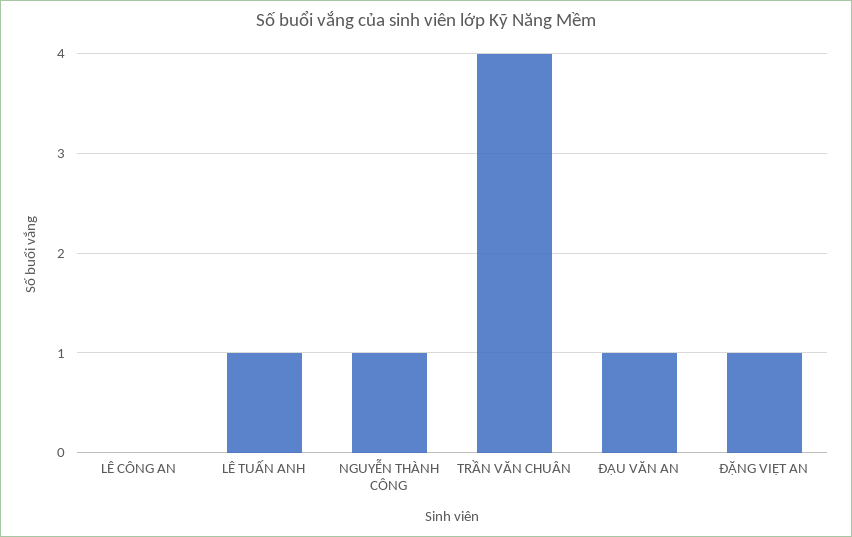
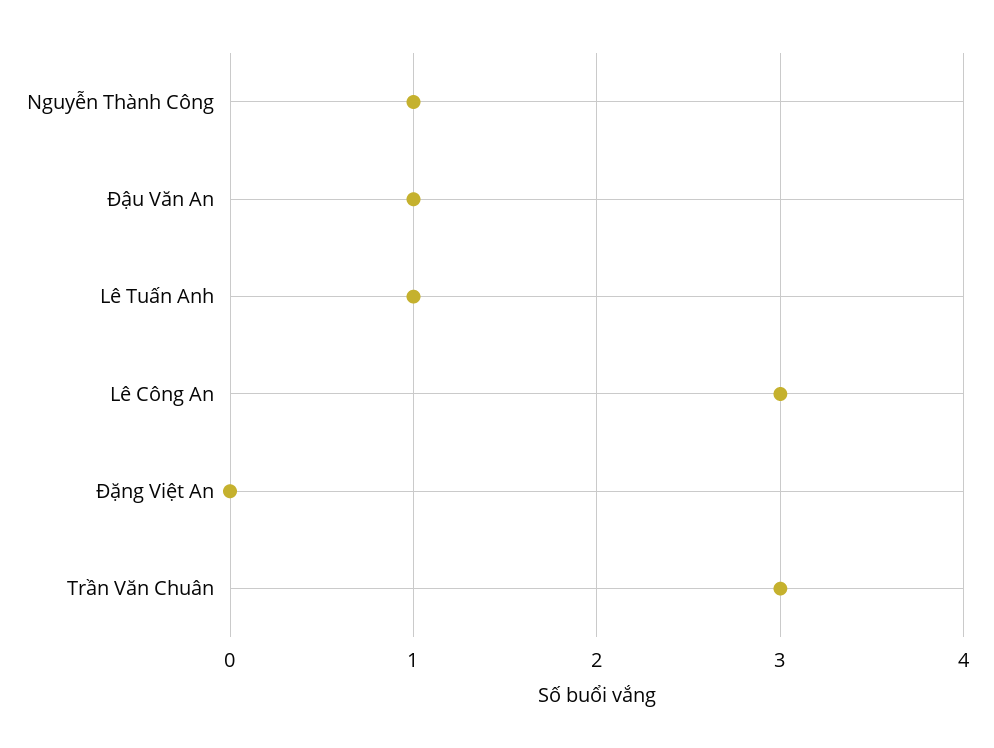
LÊ CÔNG AN: 0 -> 3
TRẦN VĂN CHUÂN: 4 -> 3
ĐẶNG VIỆT AN: 1 -> 0

